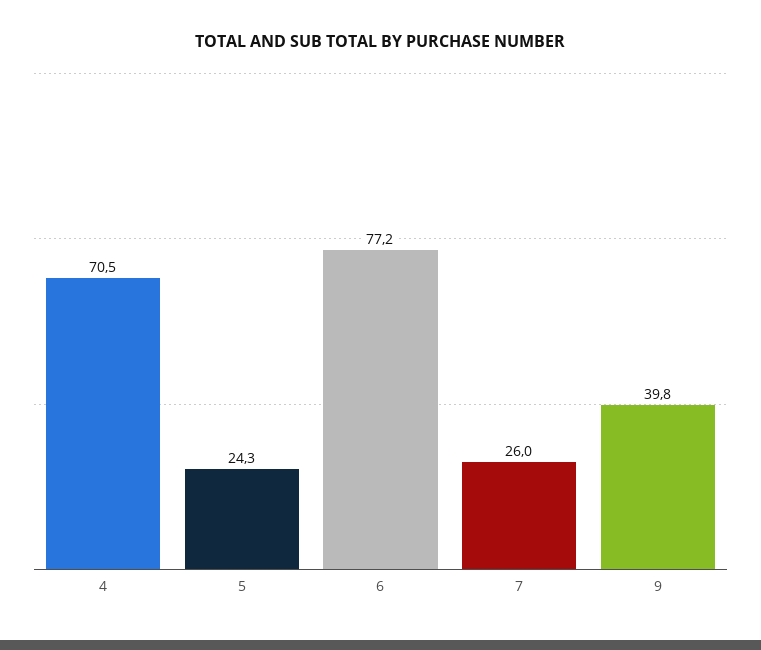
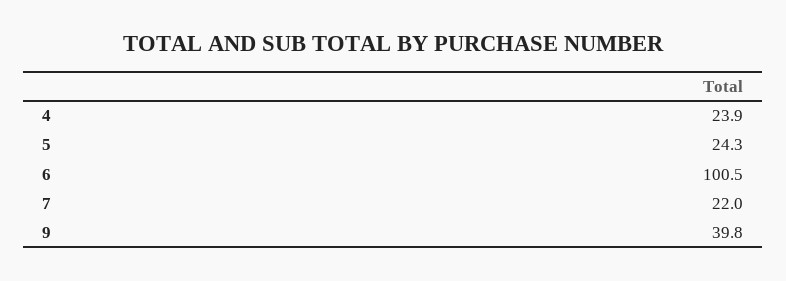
4: 70.5 -> 23.9
6: 77.2 -> 100.5
7: 26 -> 22

